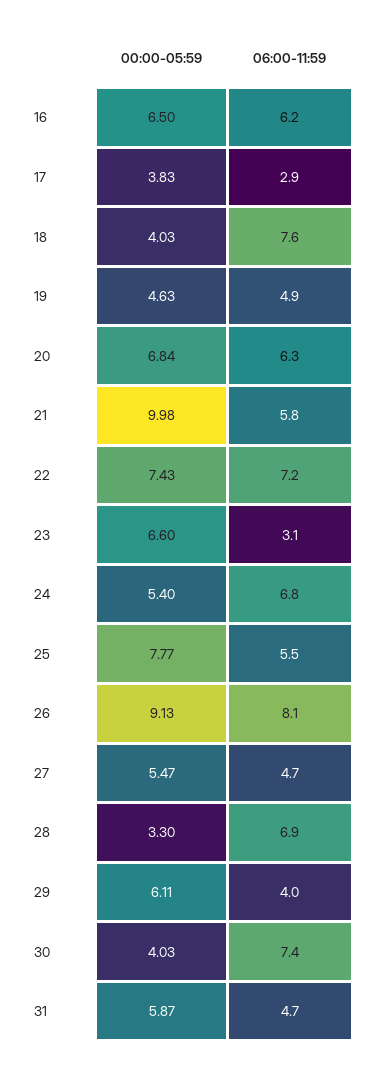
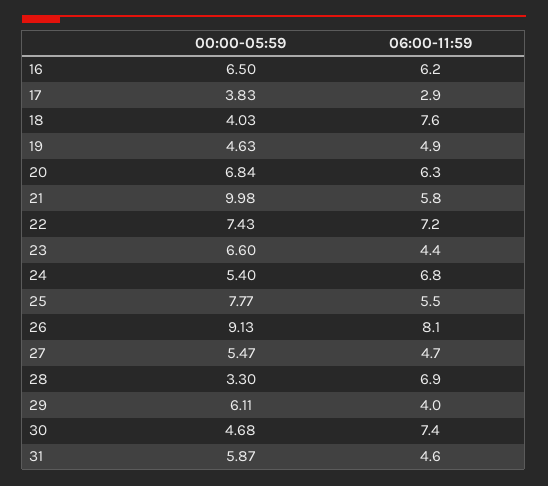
06:00-11:59, 23: 3.1 -> 4.4
00:00-05:59, 30: 4.03 -> 4.68
06:00-11:59, 31: 4.7 -> 4.6

